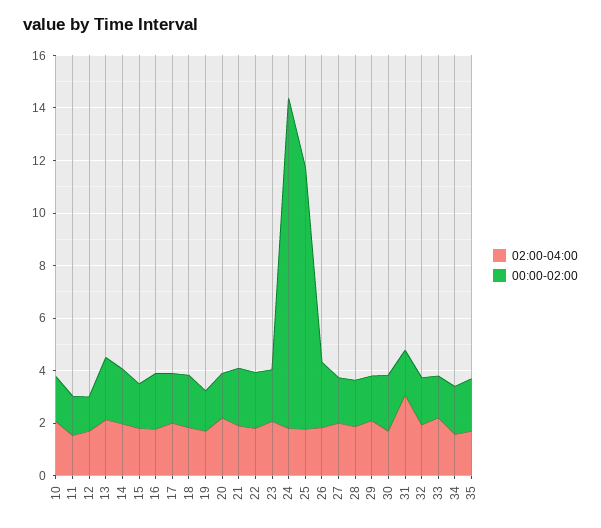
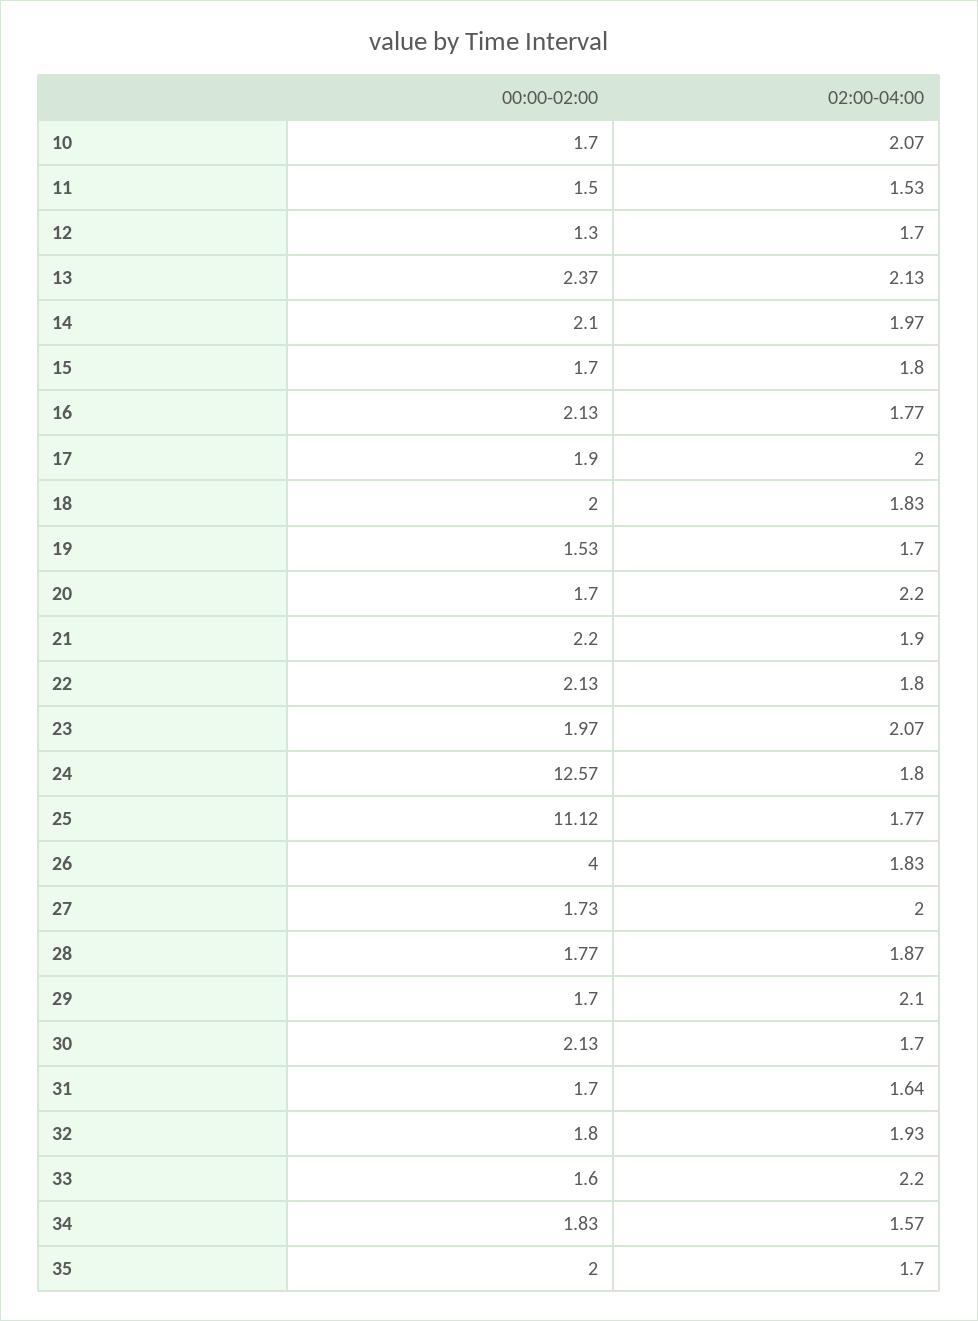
00:00-02:00, 25: 10 -> 11.12
00:00-02:00, 26: 2.5 -> 4
02:00-04:00, 31: 3 -> 1.64

